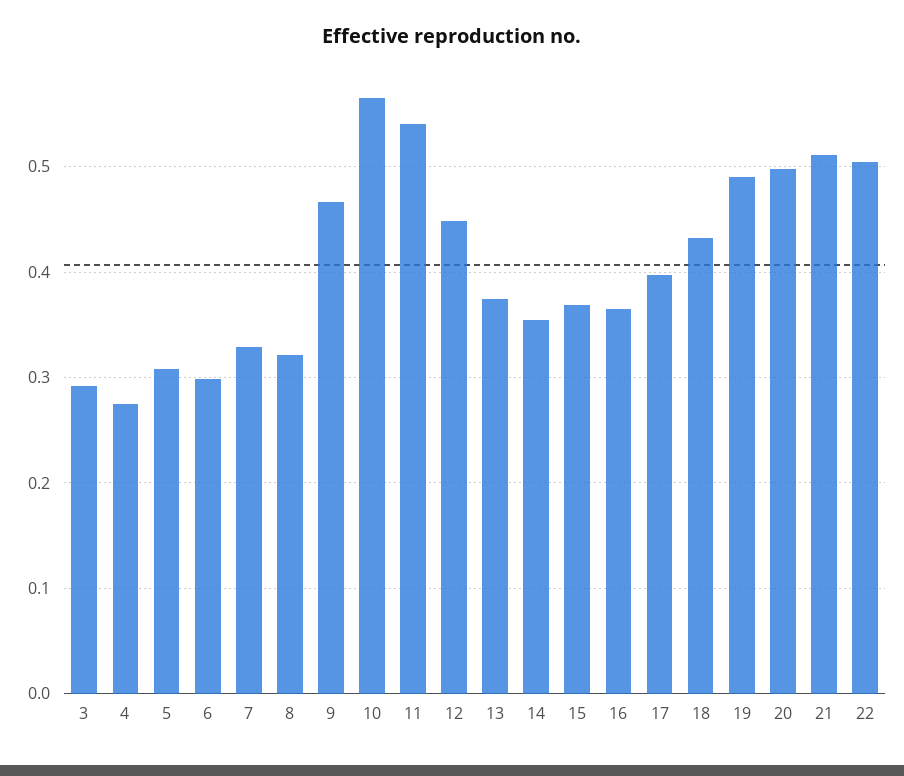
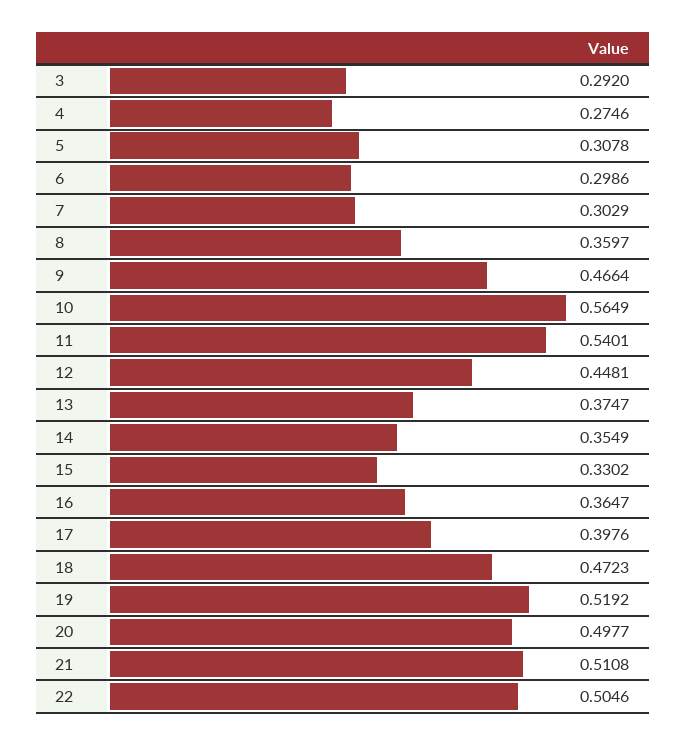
7: 0.33 -> 0.3029
8: 0.32 -> 0.3597
15: 0.37 -> 0.3302
18: 0.43 -> 0.4723
19: 0.49 -> 0.5192

